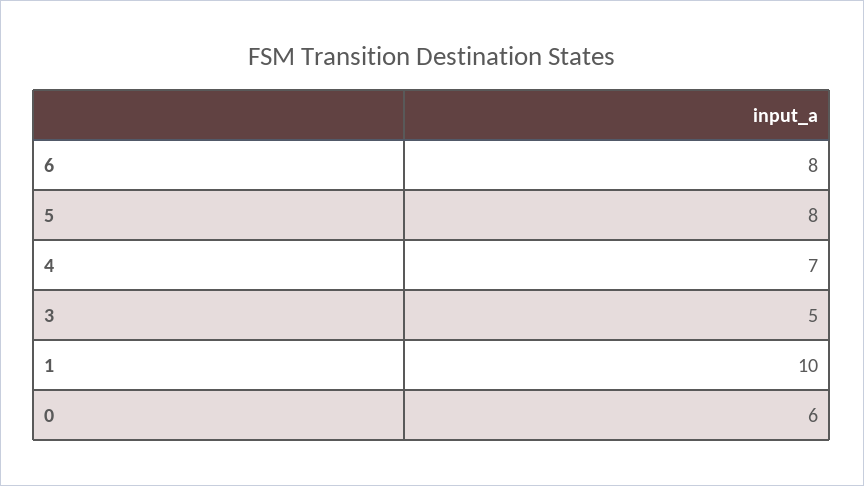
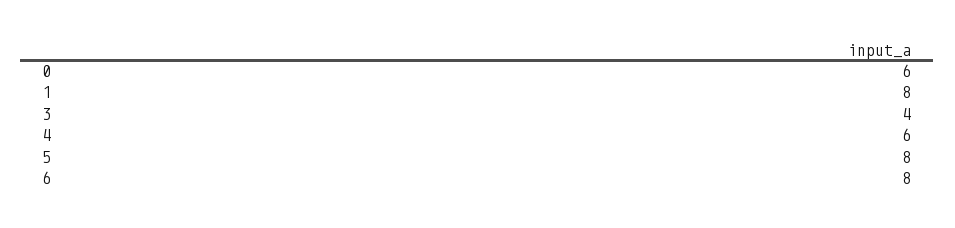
4: 7 -> 6
3: 5 -> 4
1: 10 -> 8

